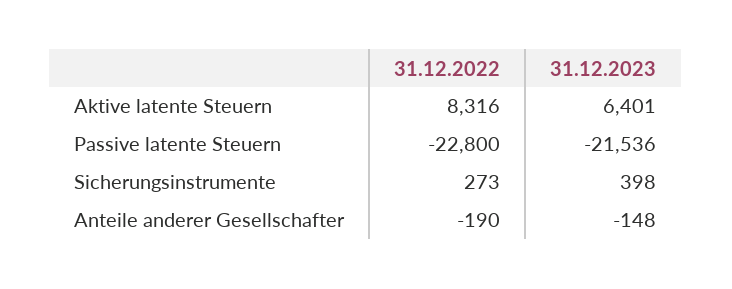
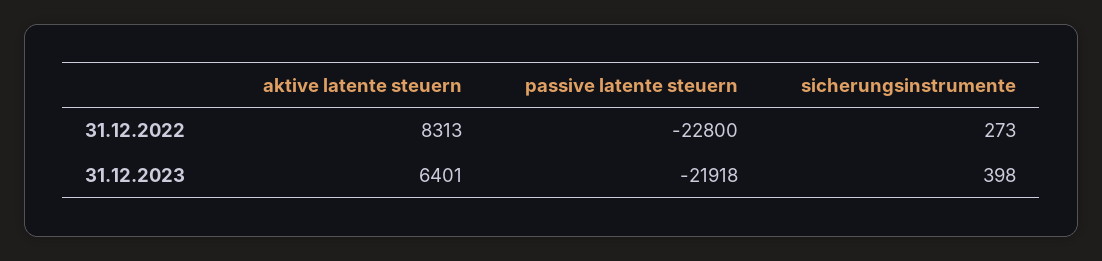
31.12.2022, Aktive latente Steuern: 8316 -> 8313
31.12.2023, Passive latente Steuern: -21536 -> -21918
31.12.2022, Anteile anderer Gesellschafter: -190 -> none
31.12.2023, Anteile anderer Gesellschafter: -148 -> none

